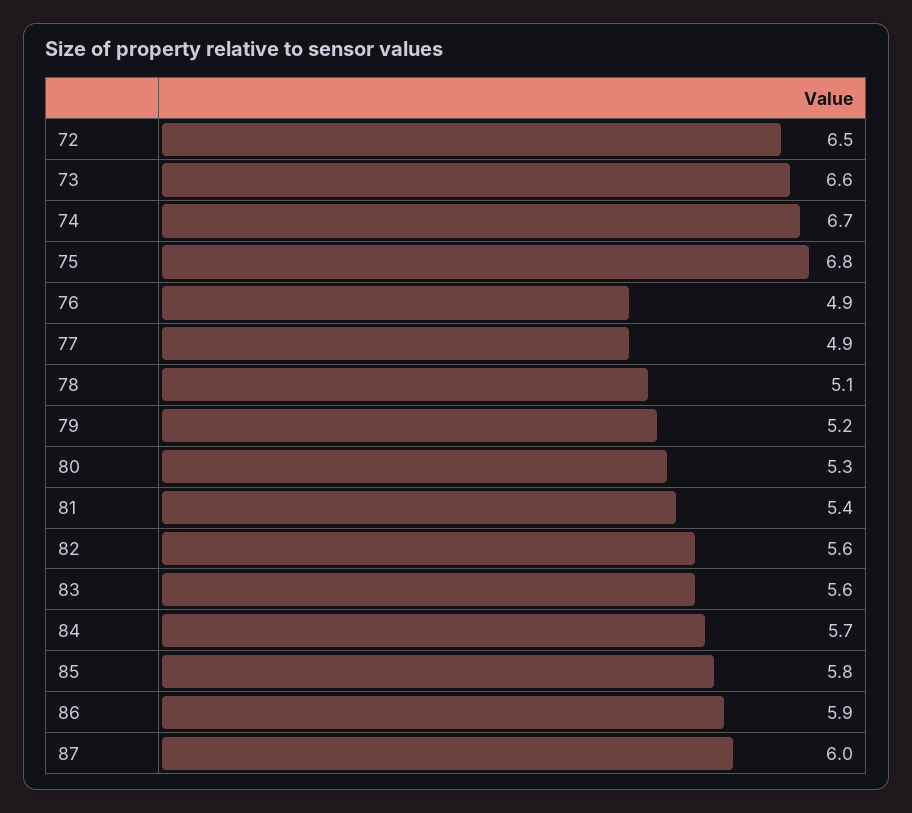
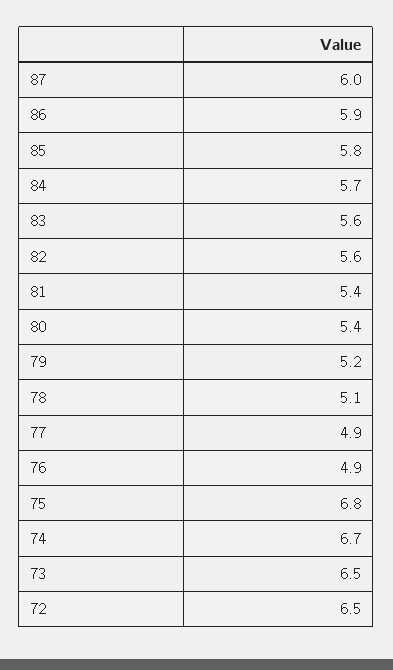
73: 6.6 -> 6.5
80: 5.3 -> 5.4

